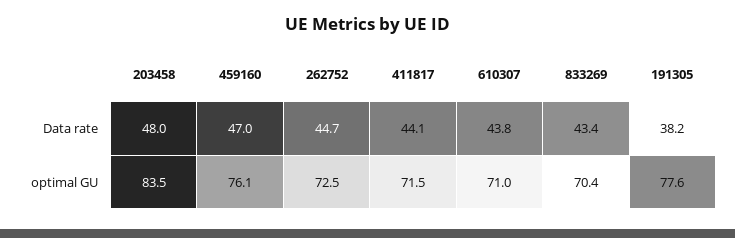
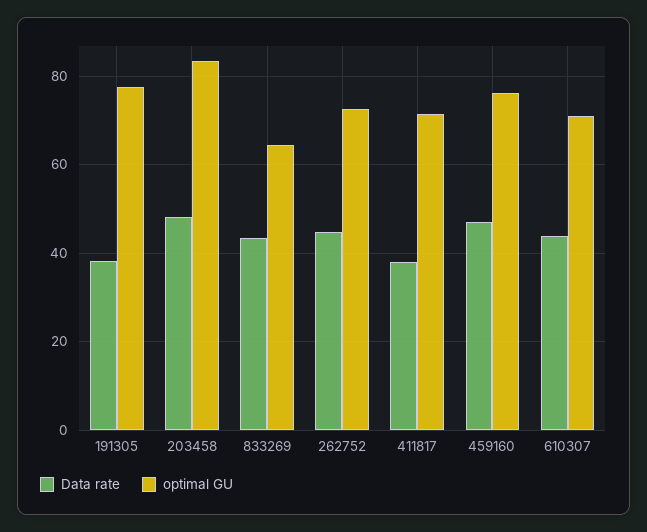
Data rate, 411817: 44.1 -> 38
optimal GU, 833269: 70.4 -> 64

